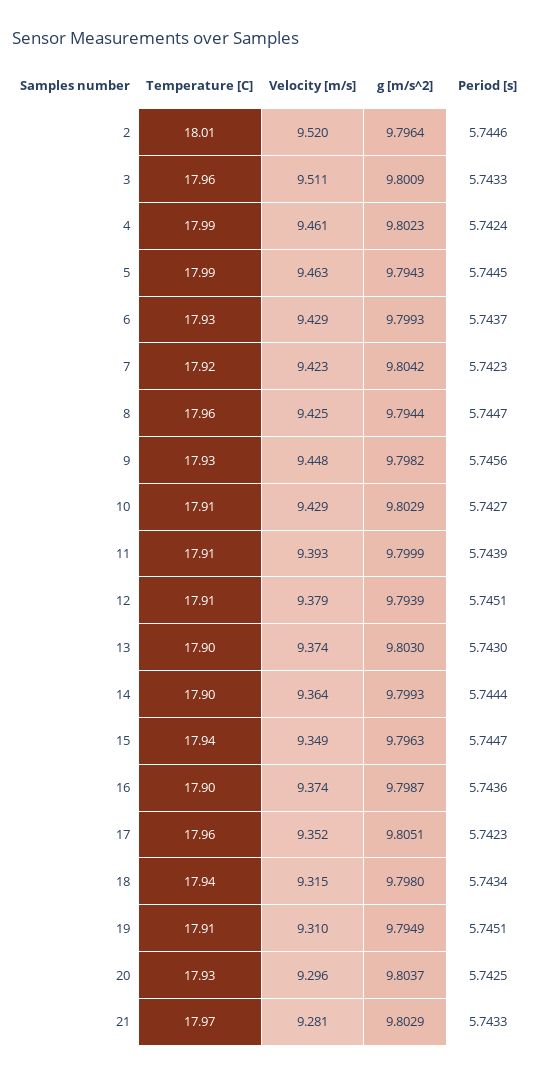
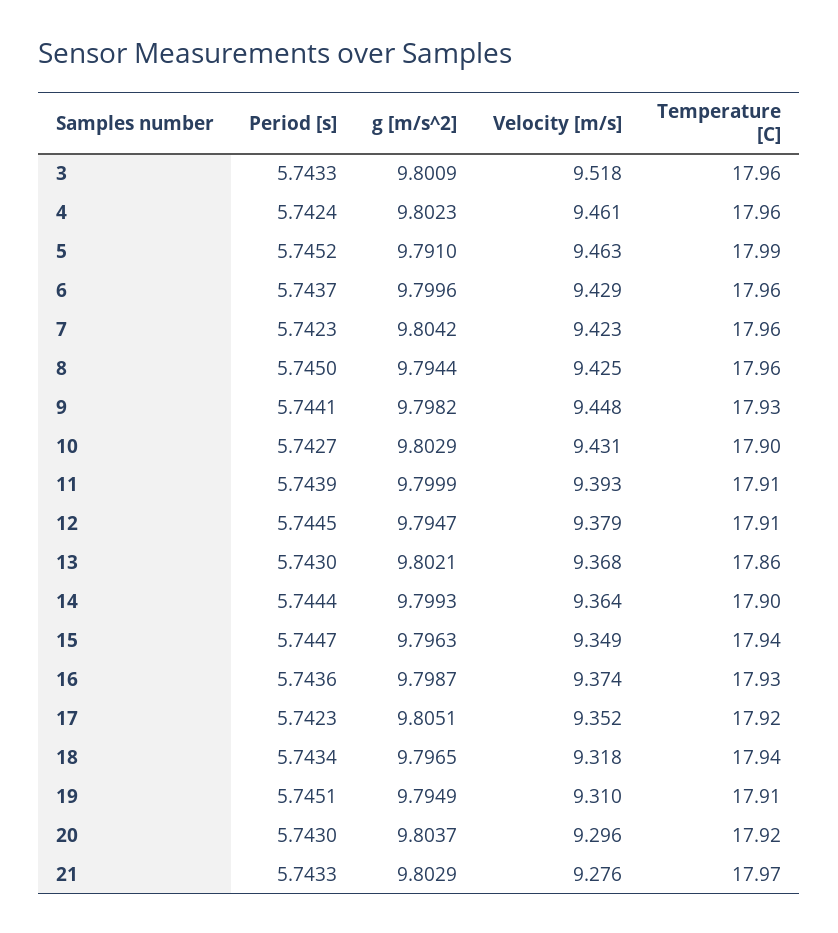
Temperature [C], 2: 18.01 -> none
Velocity [m/s], 2: 9.52 -> none
g [m/s^2], 2: 9.7964 -> none
Period [s], 2: 5.7446 -> none
Velocity [m/s], 3: 9.511 -> 9.518
Temperature [C], 4: 17.99 -> 17.96
g [m/s^2], 5: 9.7943 -> 9.791
Period [s], 5: 5.7445 -> 5.7452
Temperature [C], 6: 17.93 -> 17.96
g [m/s^2], 6: 9.7993 -> 9.7996
Temperature [C], 7: 17.92 -> 17.96
Period [s], 8: 5.7447 -> 5.745
Period [s], 9: 5.7456 -> 5.7441
Temperature [C], 10: 17.91 -> 17.9
Velocity [m/s], 10: 9.429 -> 9.431
g [m/s^2], 12: 9.7939 -> 9.7947
Period [s], 12: 5.7451 -> 5.7445
Temperature [C], 13: 17.9 -> 17.86
Velocity [m/s], 13: 9.374 -> 9.368
g [m/s^2], 13: 9.803 -> 9.8021
Temperature [C], 16: 17.9 -> 17.93
Temperature [C], 17: 17.96 -> 17.92
Velocity [m/s], 18: 9.315 -> 9.318
g [m/s^2], 18: 9.798 -> 9.7965
Temperature [C], 20: 17.93 -> 17.92
Period [s], 20: 5.7425 -> 5.743
Velocity [m/s], 21: 9.281 -> 9.276

